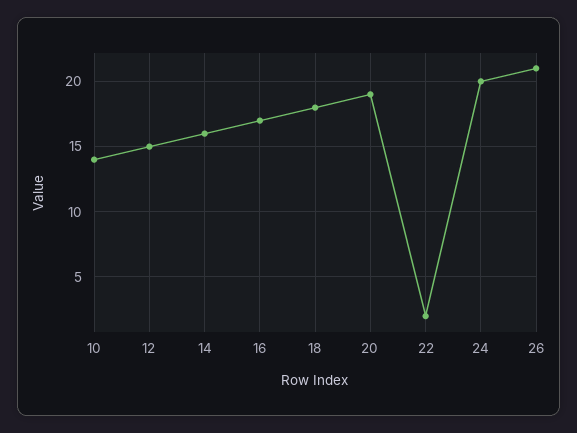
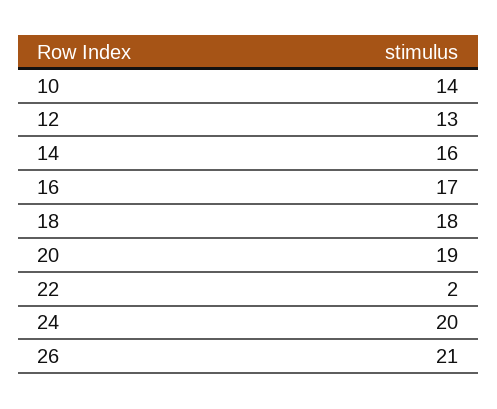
12: 15 -> 13

